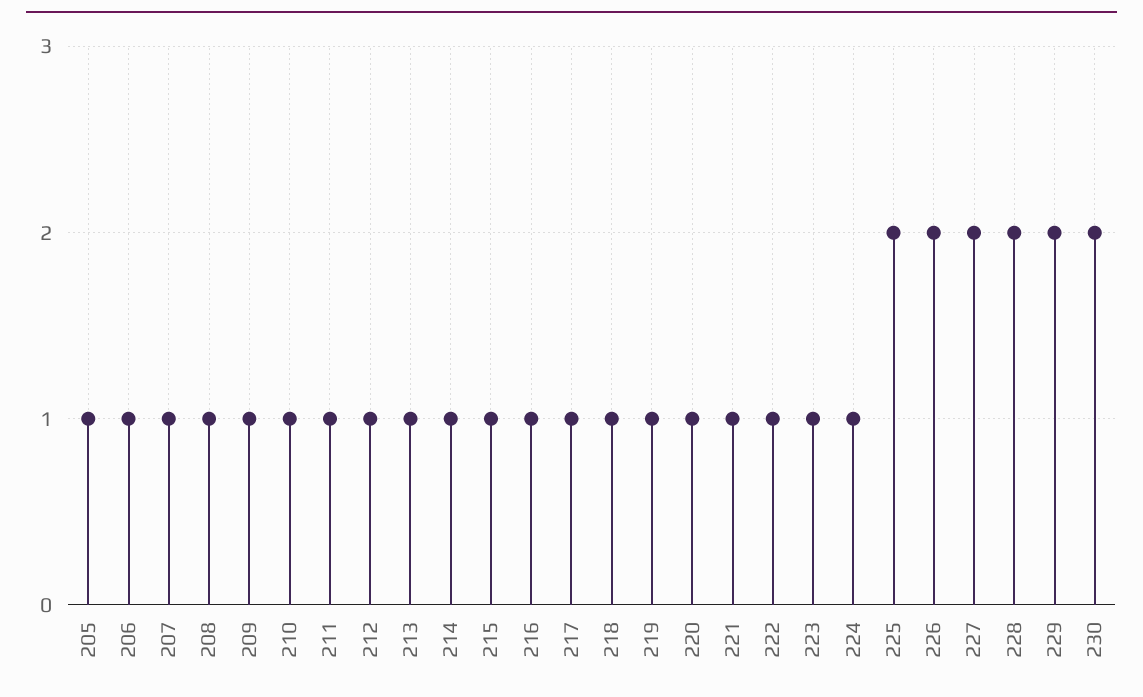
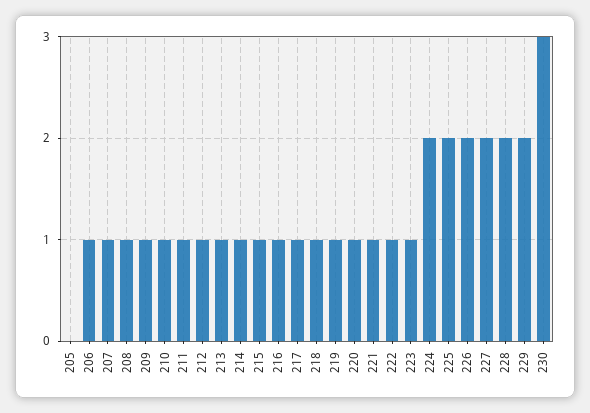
205: 1 -> 0
224: 1 -> 2
230: 2 -> 3

